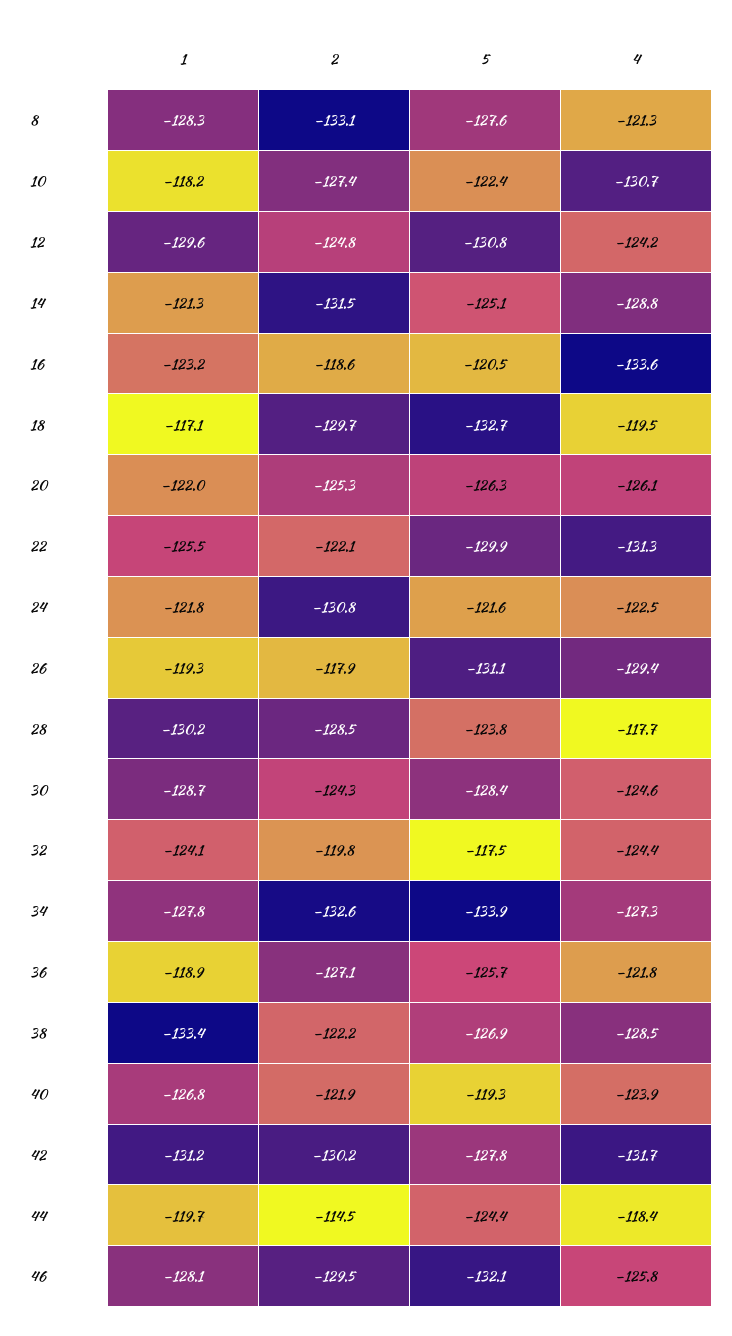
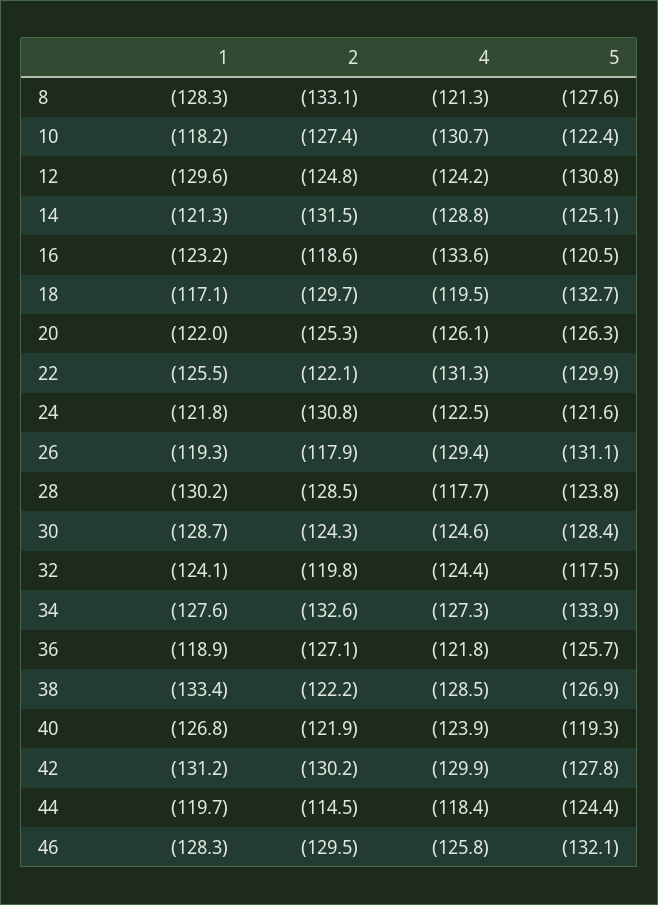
1, 34: -127.8 -> -127.6
4, 42: -131.7 -> -129.9
1, 46: -128.1 -> -128.3

